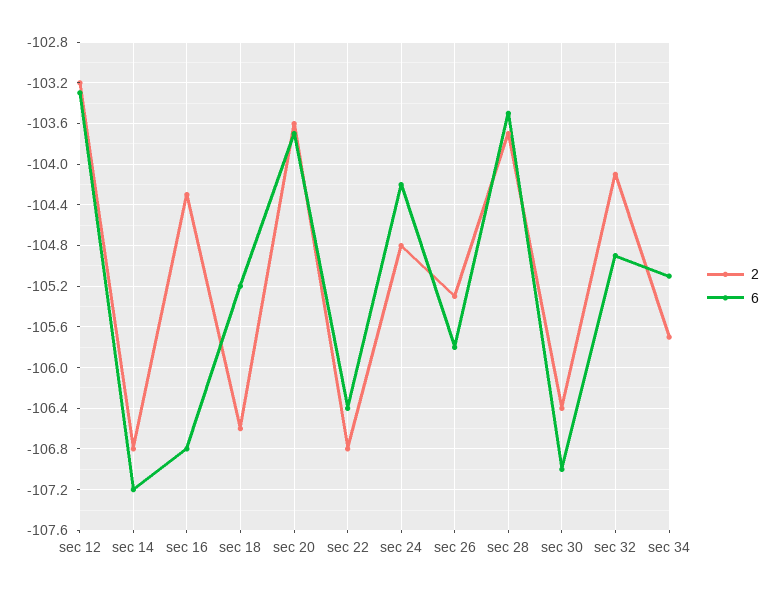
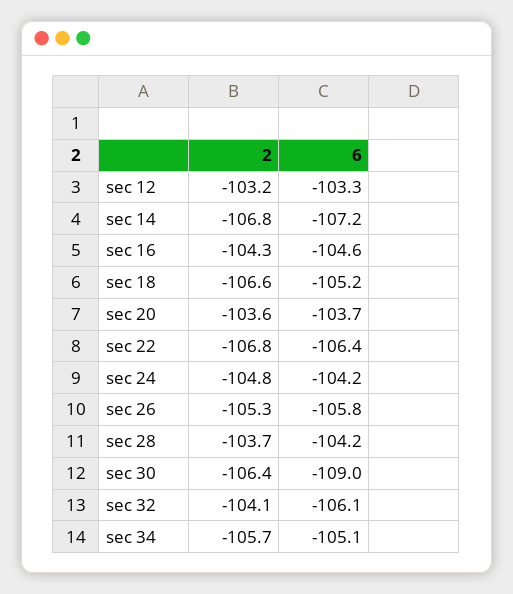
6, sec 16: -106.8 -> -104.6
6, sec 28: -103.5 -> -104.2
6, sec 30: -107 -> -109
6, sec 32: -104.9 -> -106.1

